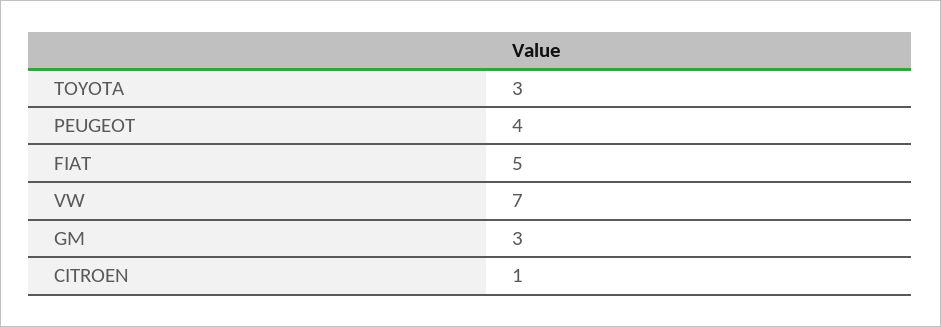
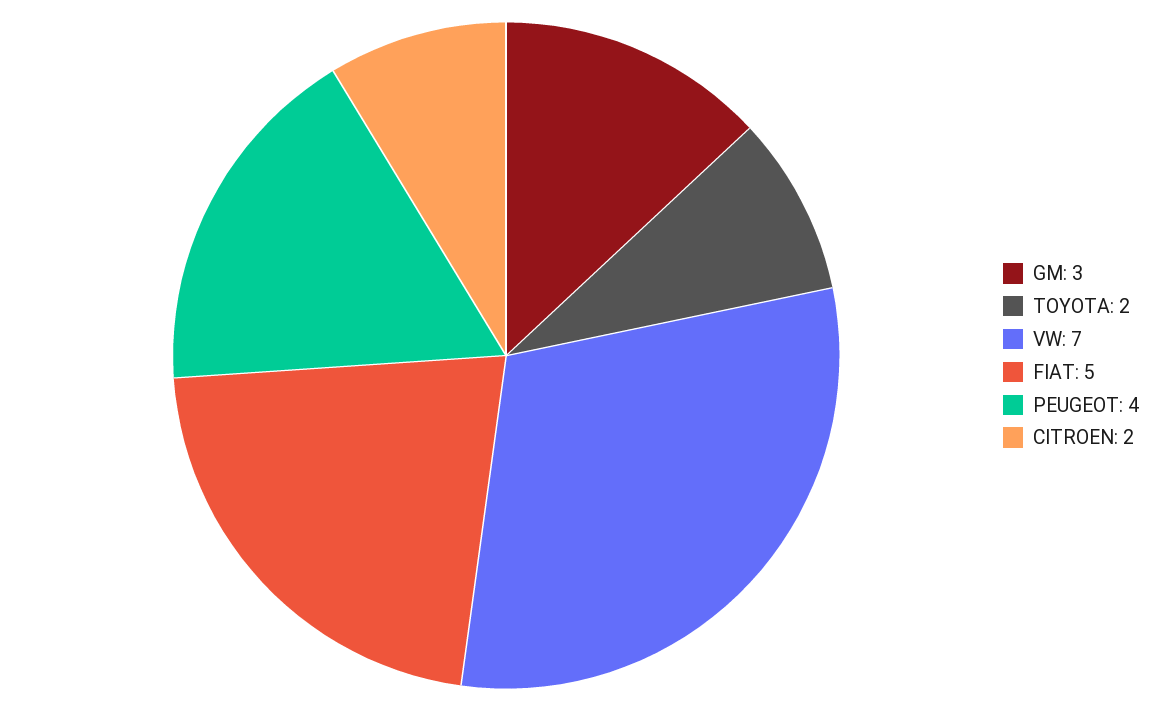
TOYOTA: 3 -> 2
CITROEN: 1 -> 2

